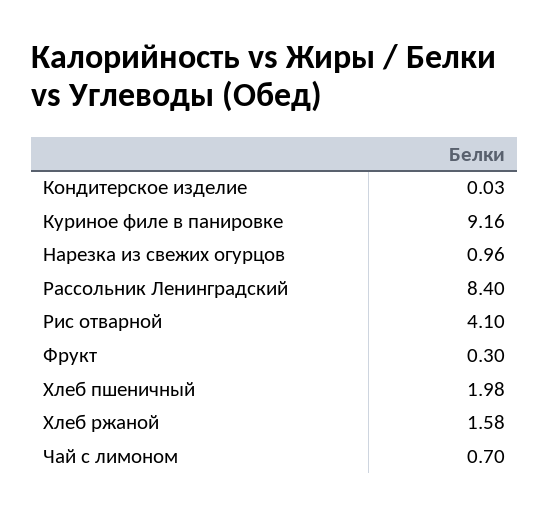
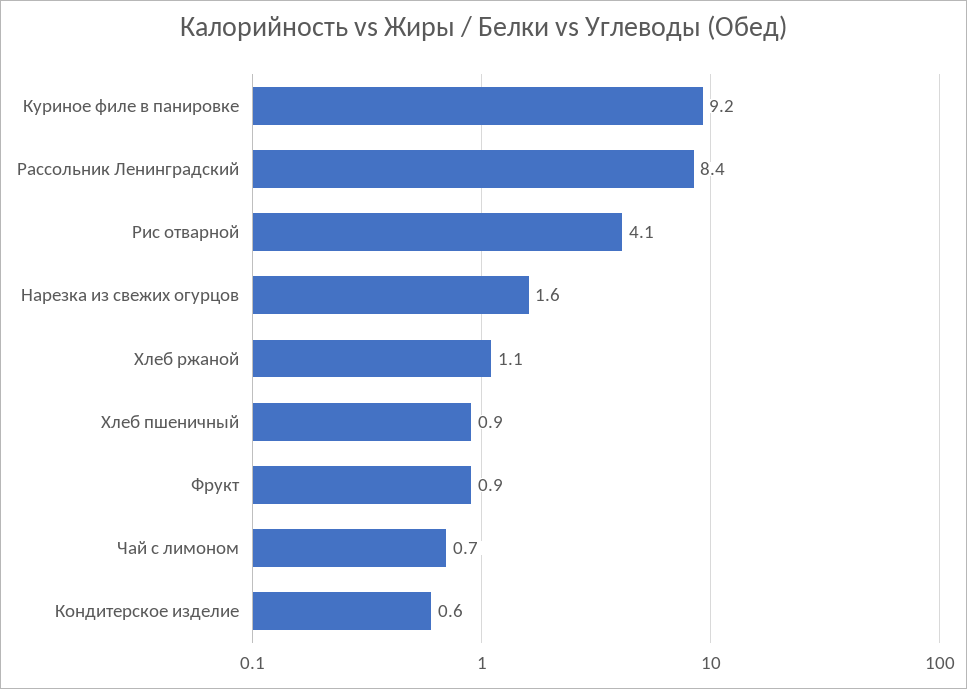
Кондитерское изделие: 0.03 -> 0.6
Нарезка из свежих огурцов: 0.96 -> 1.6
Фрукт: 0.3 -> 0.9
Хлеб пшеничный: 1.98 -> 0.9
Хлеб ржаной: 1.58 -> 1.1

